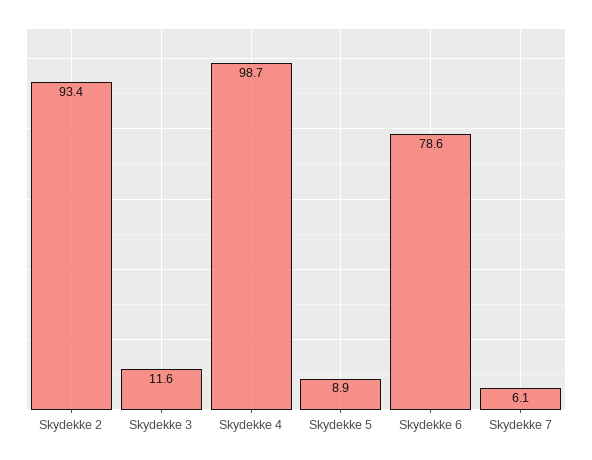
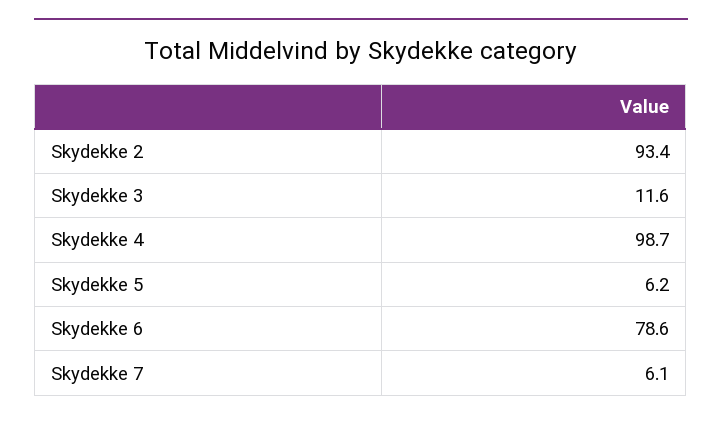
Skydekke 5: 8.9 -> 6.2

